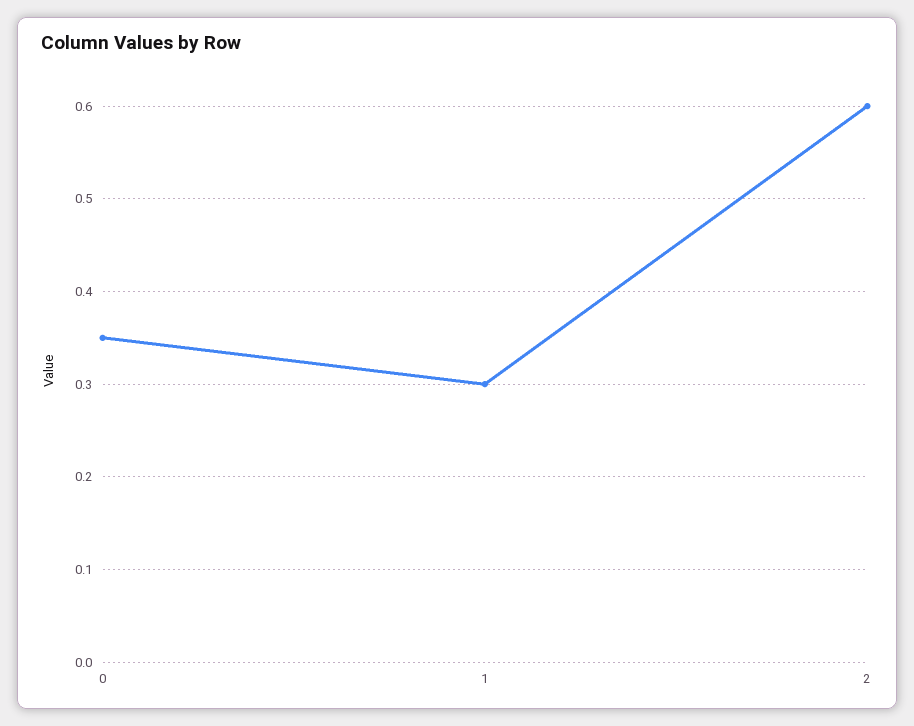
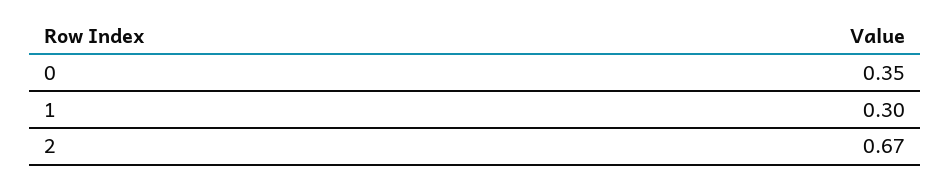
2: 0.6 -> 0.67

